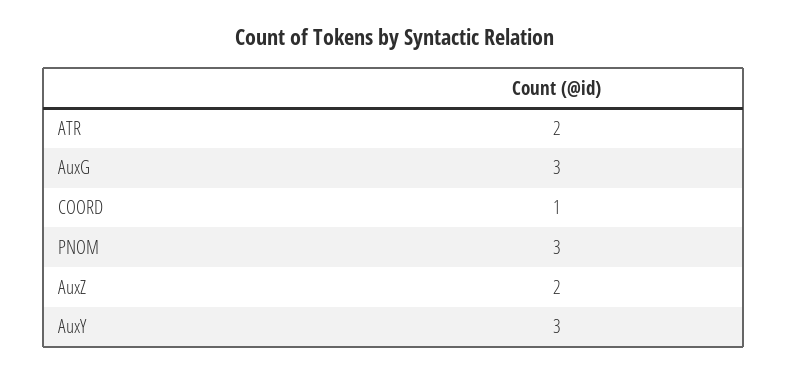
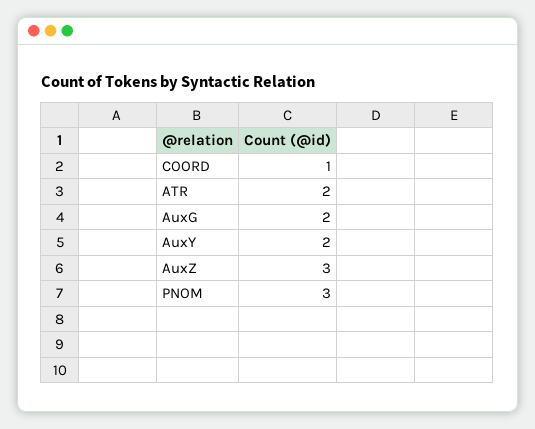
AuxG: 3 -> 2
AuxZ: 2 -> 3
AuxY: 3 -> 2

